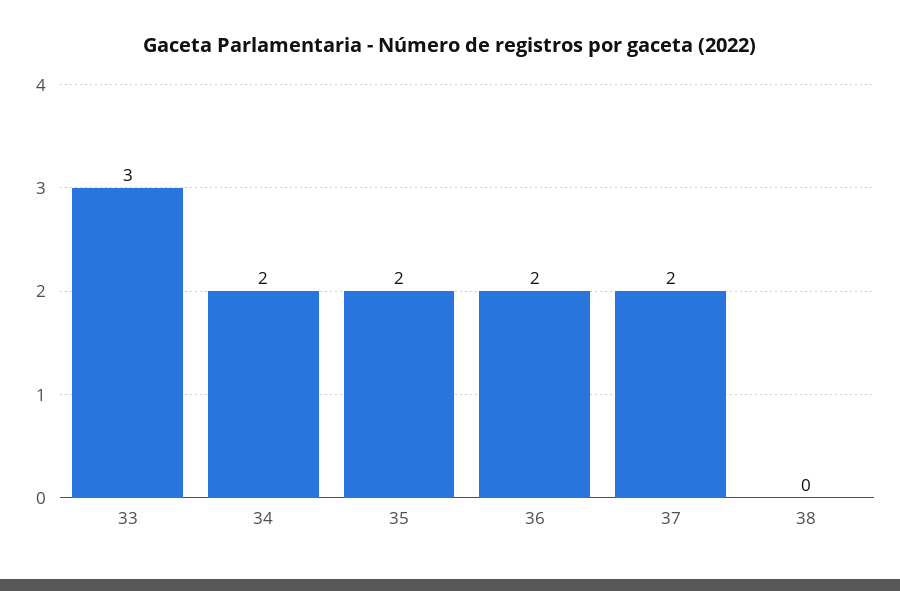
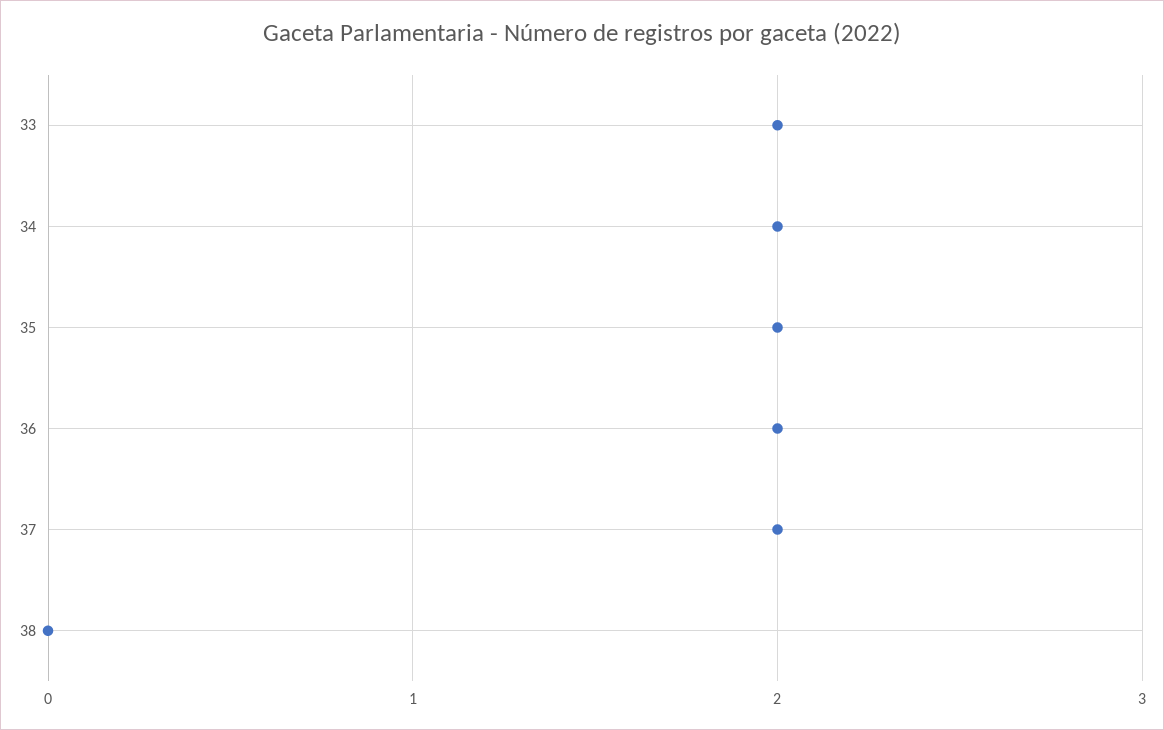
33: 3 -> 2

